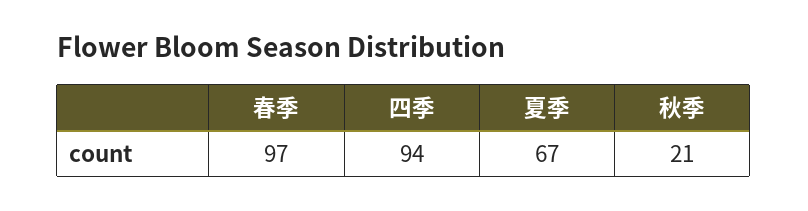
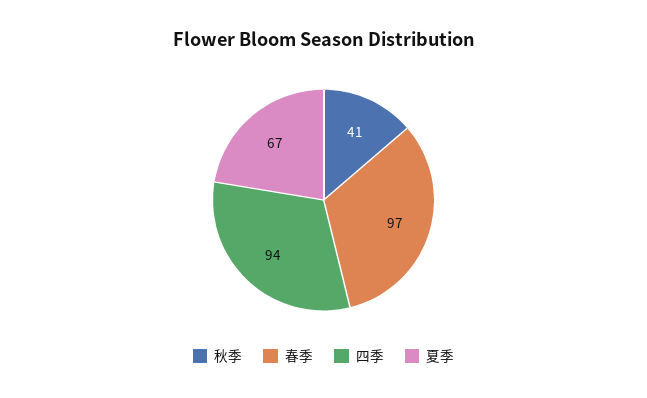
秋季: 21 -> 41

